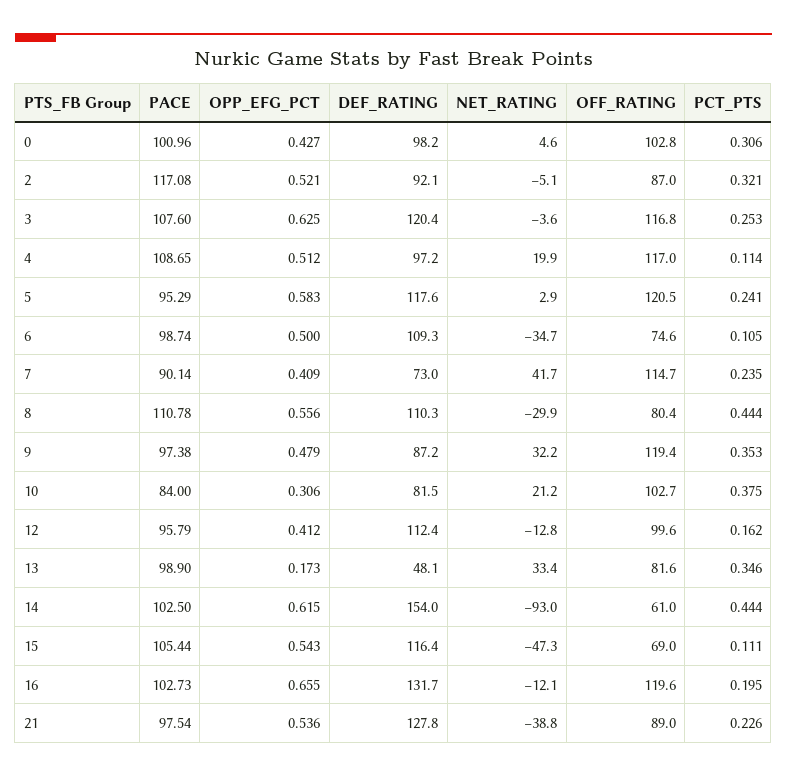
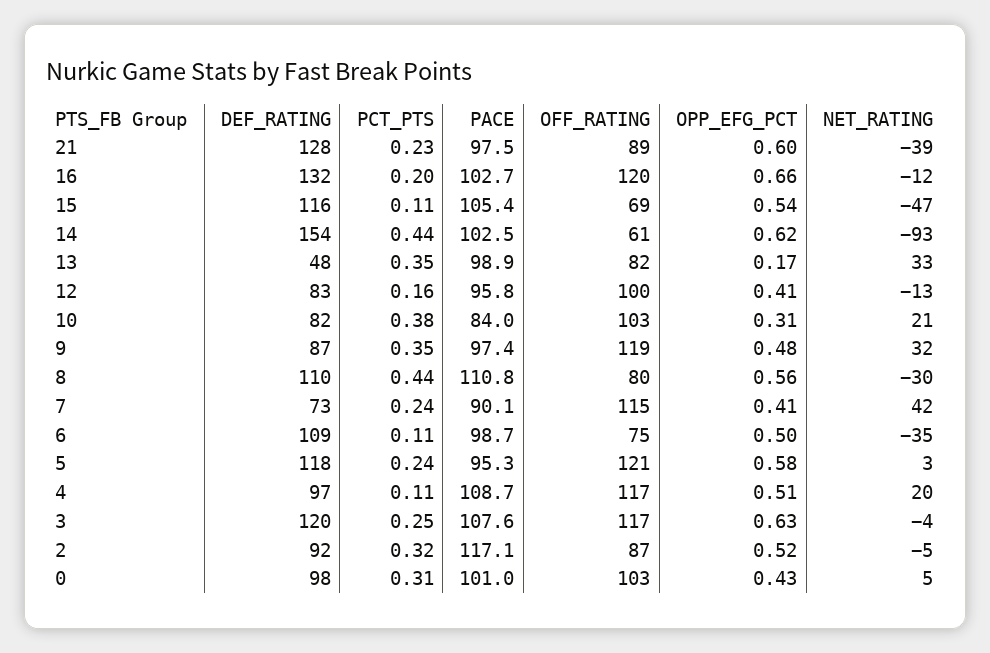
DEF_RATING, 12: 112.4 -> 83
OPP_EFG_PCT, 21: 0.536 -> 0.6

